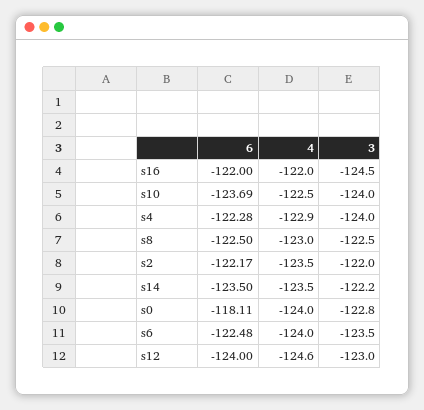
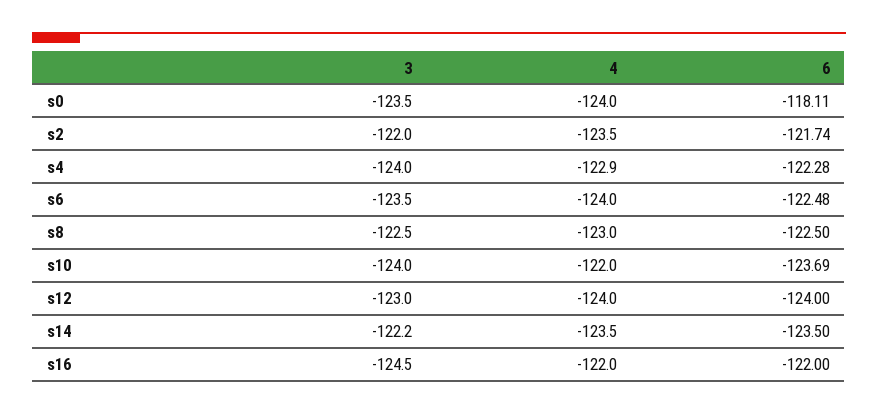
4, s10: -122.5 -> -122
6, s2: -122.17 -> -121.74
3, s0: -122.8 -> -123.5
4, s12: -124.6 -> -124

